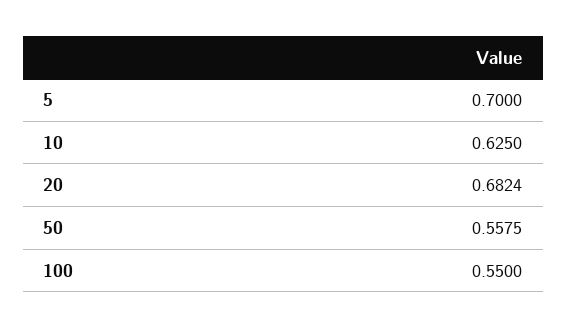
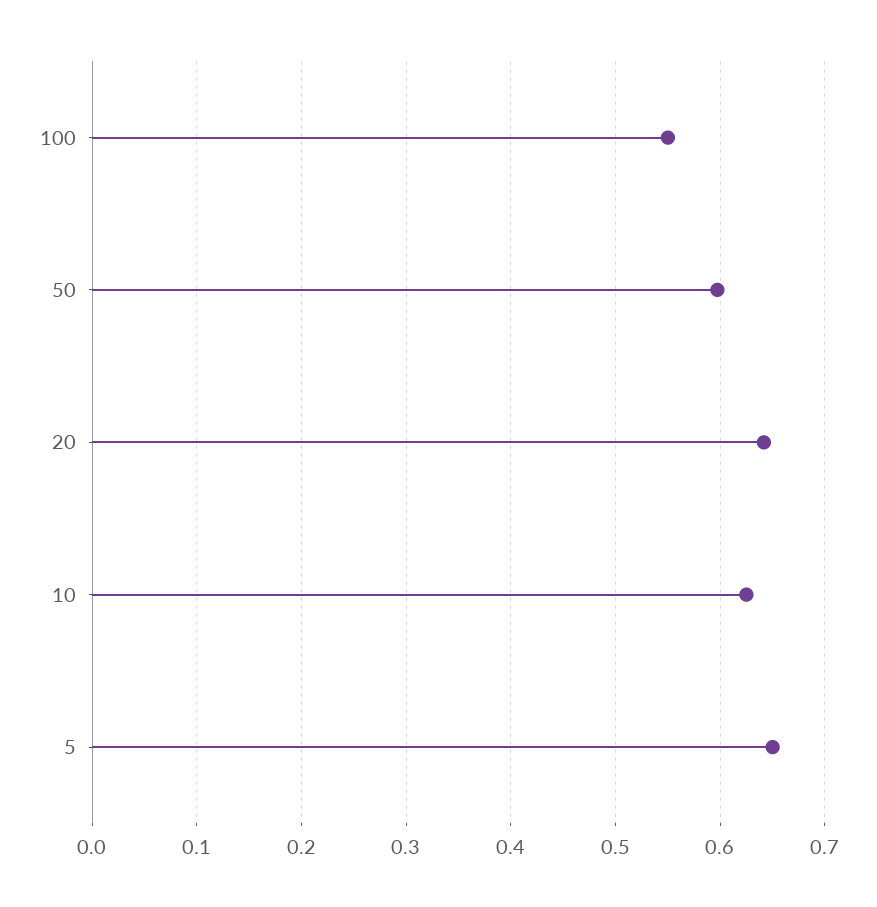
5: 0.7 -> 0.65
20: 0.6824 -> 0.64
50: 0.5575 -> 0.6

